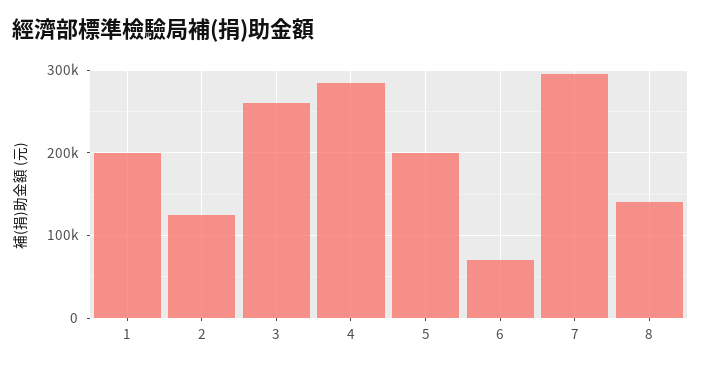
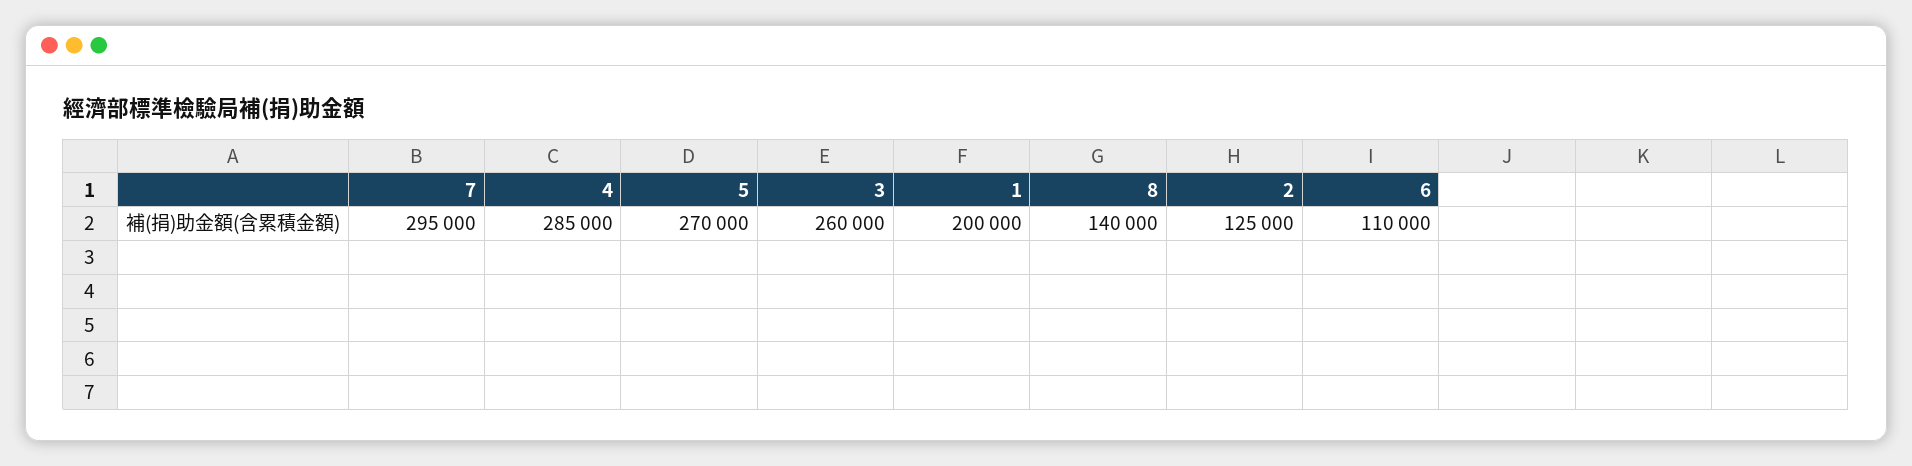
5: 200000 -> 270000
6: 70000 -> 110000

